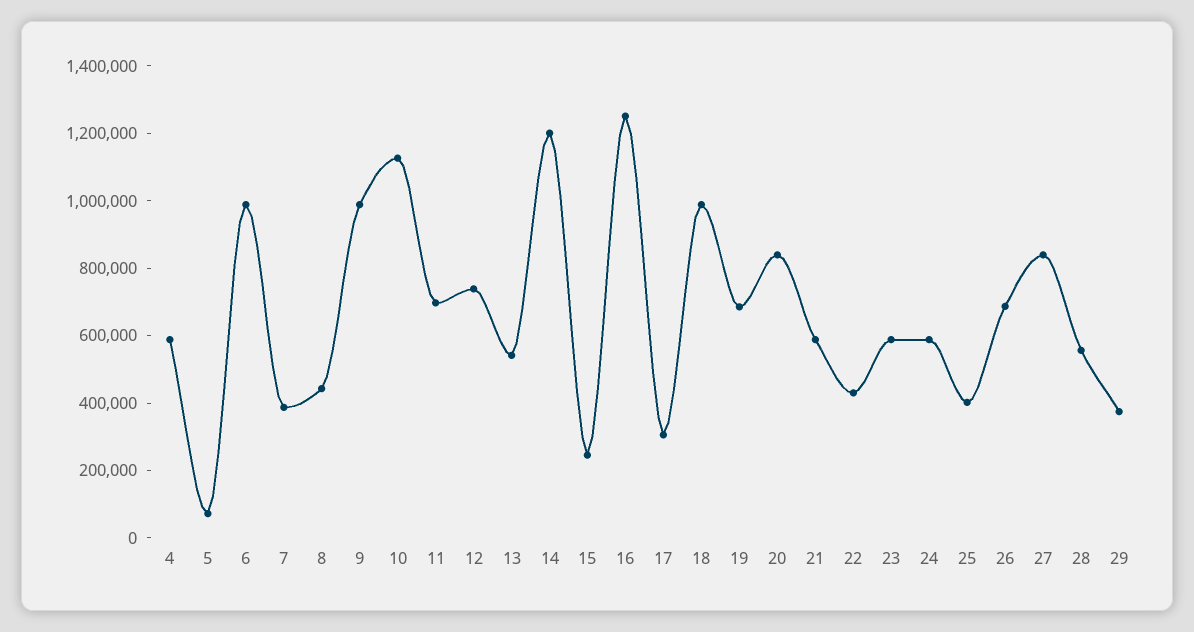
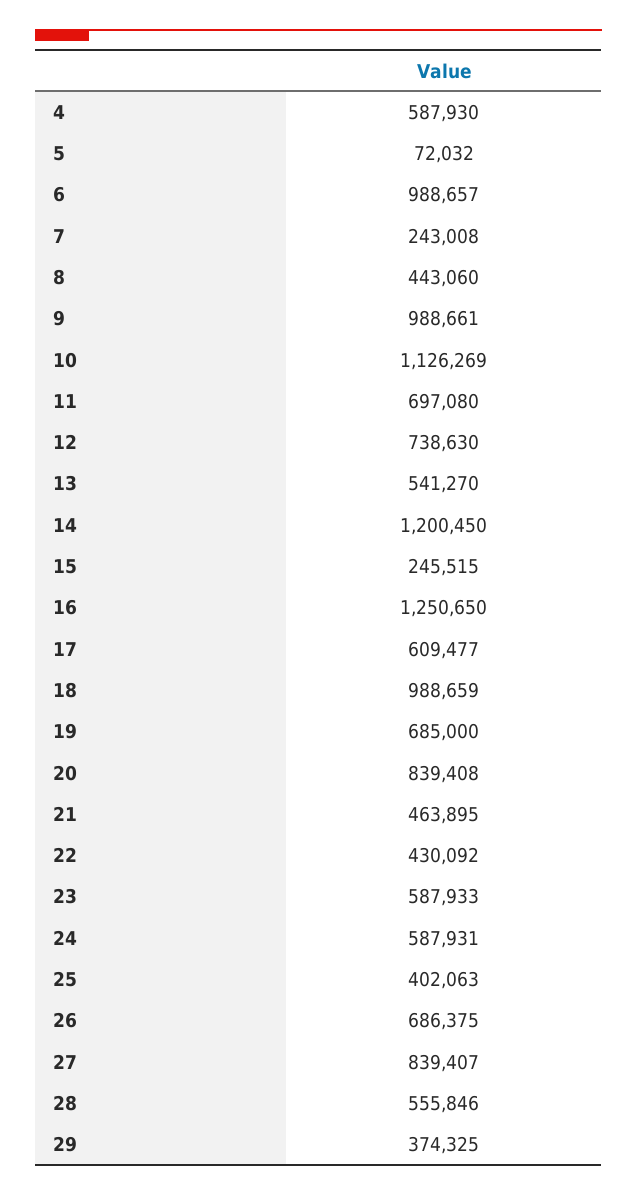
7: 400000 -> 243008
17: 300000 -> 609477
21: 600000 -> 463895

